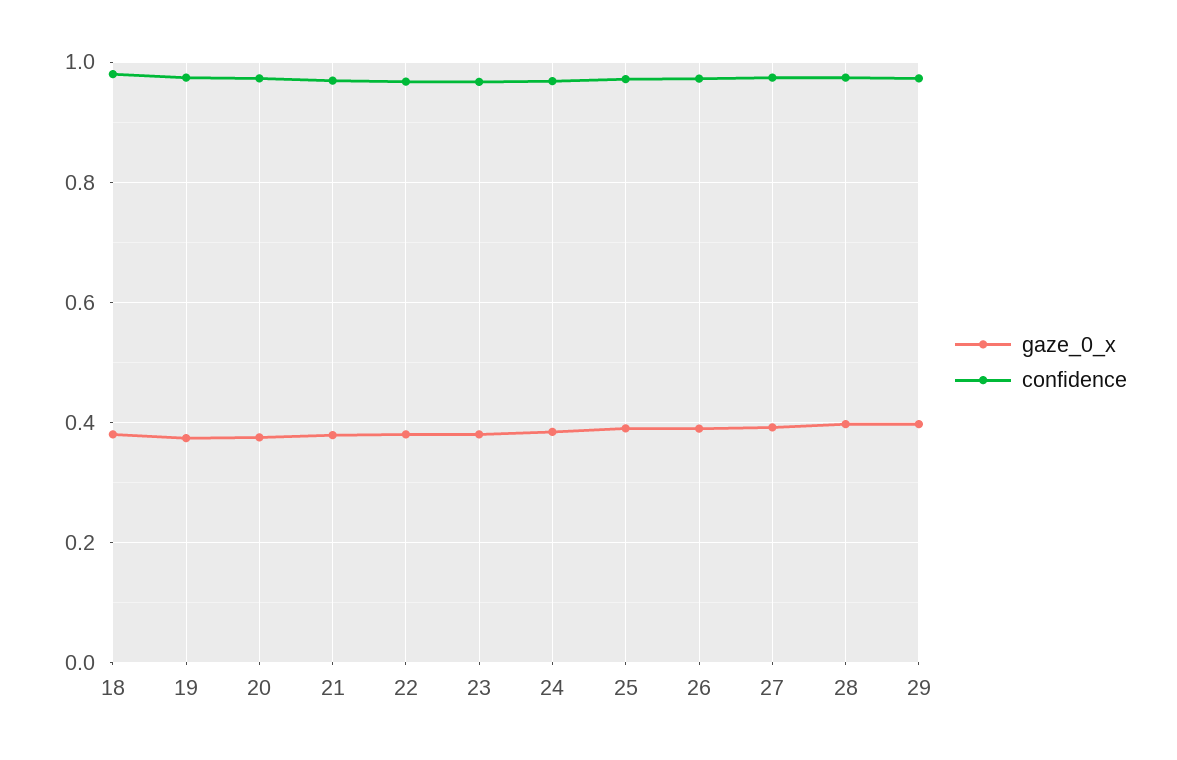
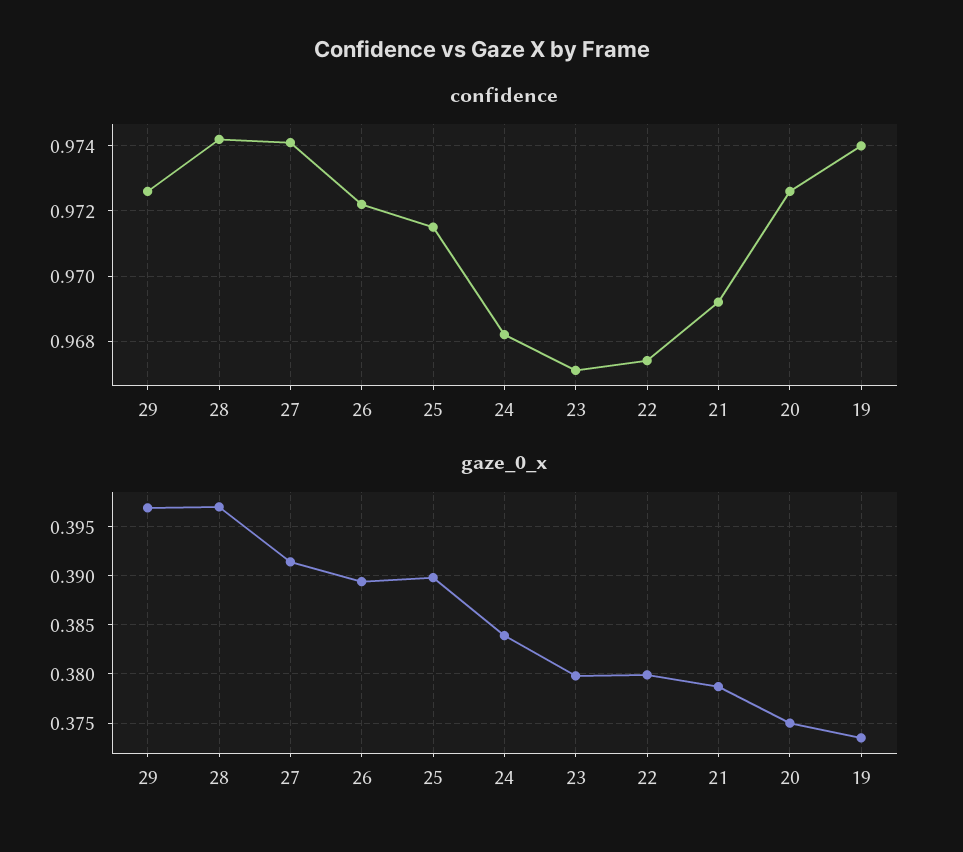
gaze_0_x, 18: 0.38 -> none
confidence, 18: 0.98 -> none

